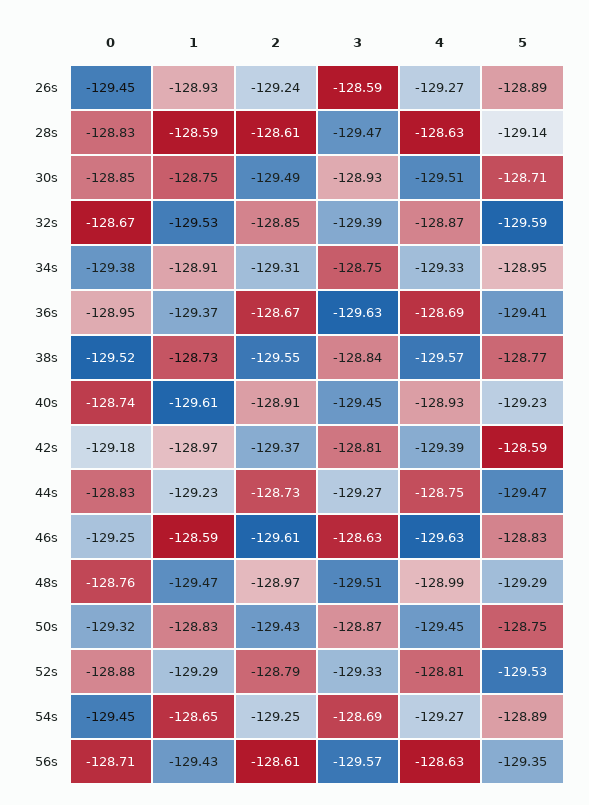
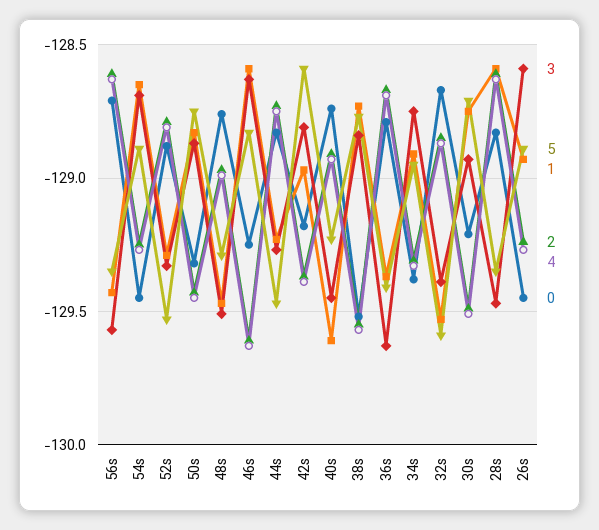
5, 28s: -129.14 -> -129.35
0, 30s: -128.85 -> -129.2
0, 36s: -128.95 -> -128.8

